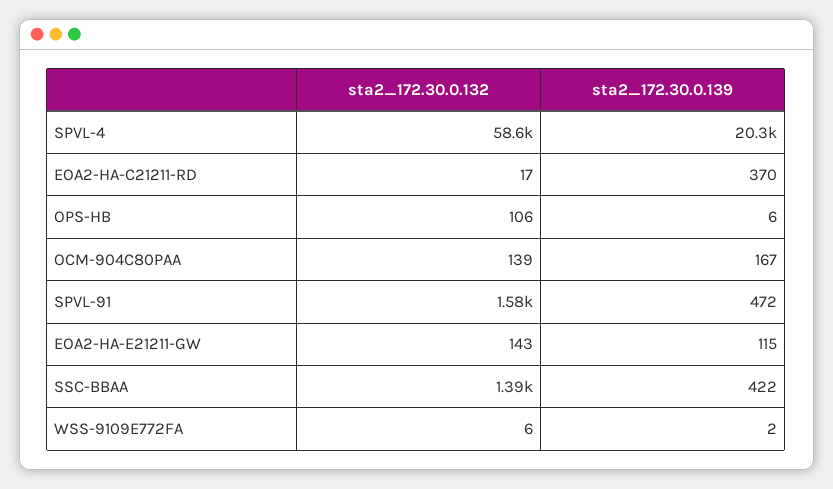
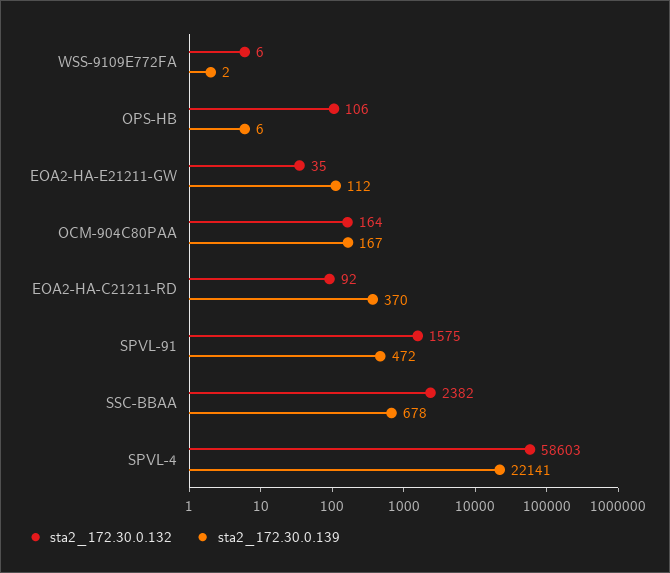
sta2_172.30.0.139, SPVL-4: 20300 -> 22141
sta2_172.30.0.132, EOA2-HA-C21211-RD: 17 -> 92
sta2_172.30.0.132, OCM-904C80PAA: 139 -> 164
sta2_172.30.0.132, EOA2-HA-E21211-GW: 143 -> 35
sta2_172.30.0.139, EOA2-HA-E21211-GW: 115 -> 112
sta2_172.30.0.132, SSC-BBAA: 1390 -> 2382
sta2_172.30.0.139, SSC-BBAA: 422 -> 678

